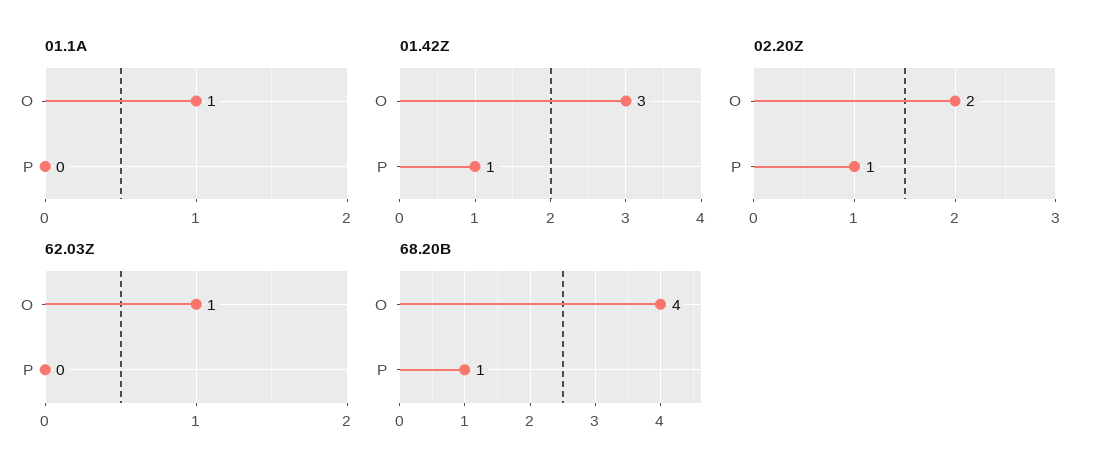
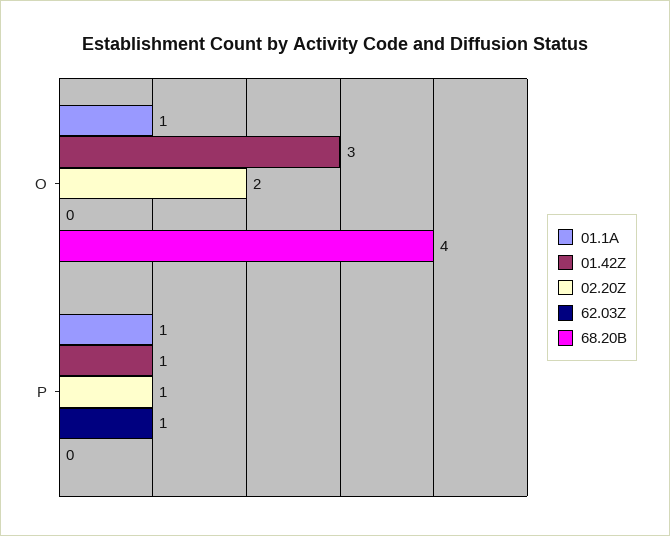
01.1A, P: 0 -> 1
62.03Z, O: 1 -> 0
62.03Z, P: 0 -> 1
68.20B, P: 1 -> 0

